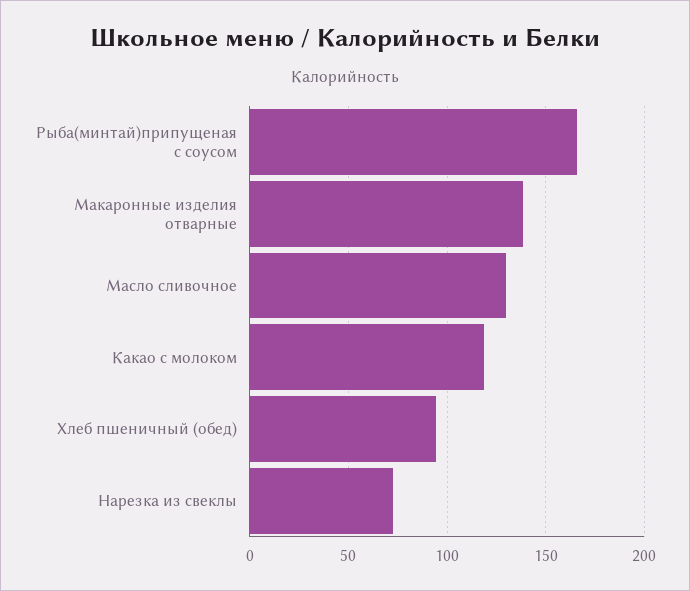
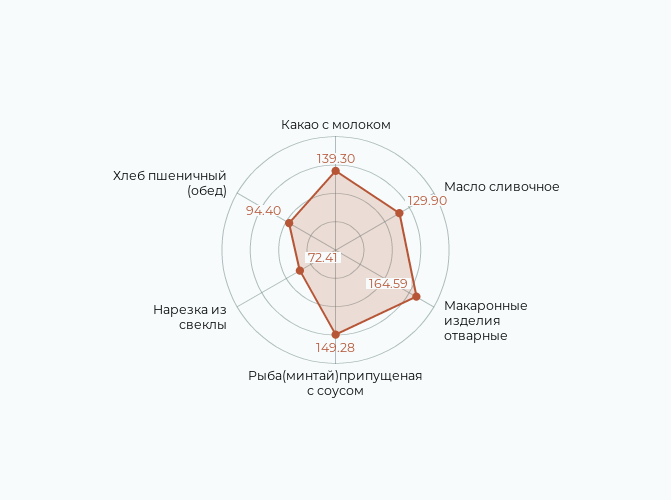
Рыба(минтай)припущеная с соусом: 165 -> 149.28
Макаронные изделия отварные: 140 -> 164.59
Какао с молоком: 120 -> 139.3

